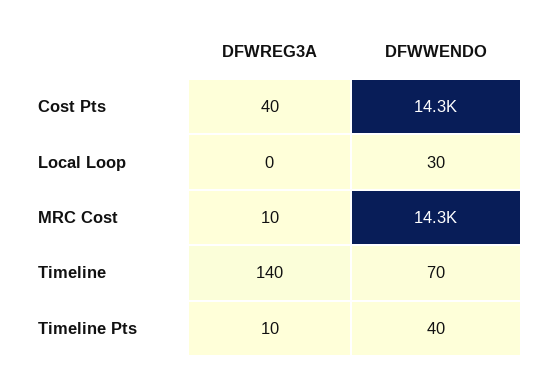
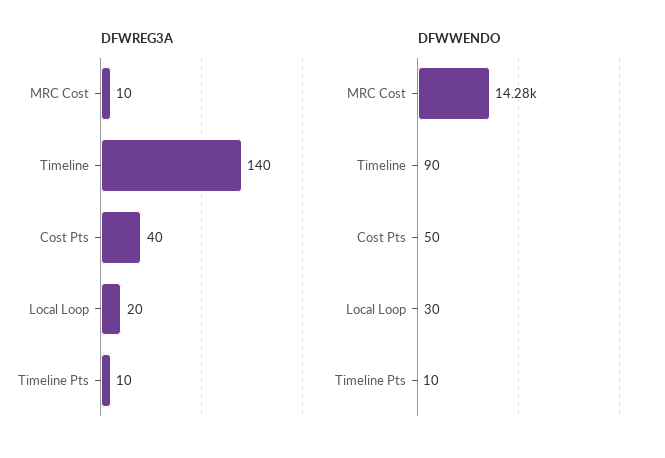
DFWWENDO, Cost Pts: 14300 -> 50
DFWREG3A, Local Loop: 0 -> 20
DFWWENDO, Timeline: 70 -> 90
DFWWENDO, Timeline Pts: 40 -> 10

